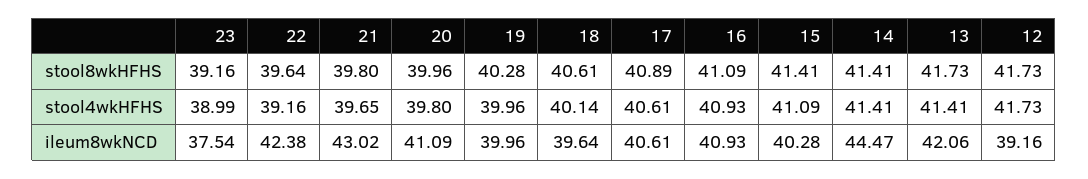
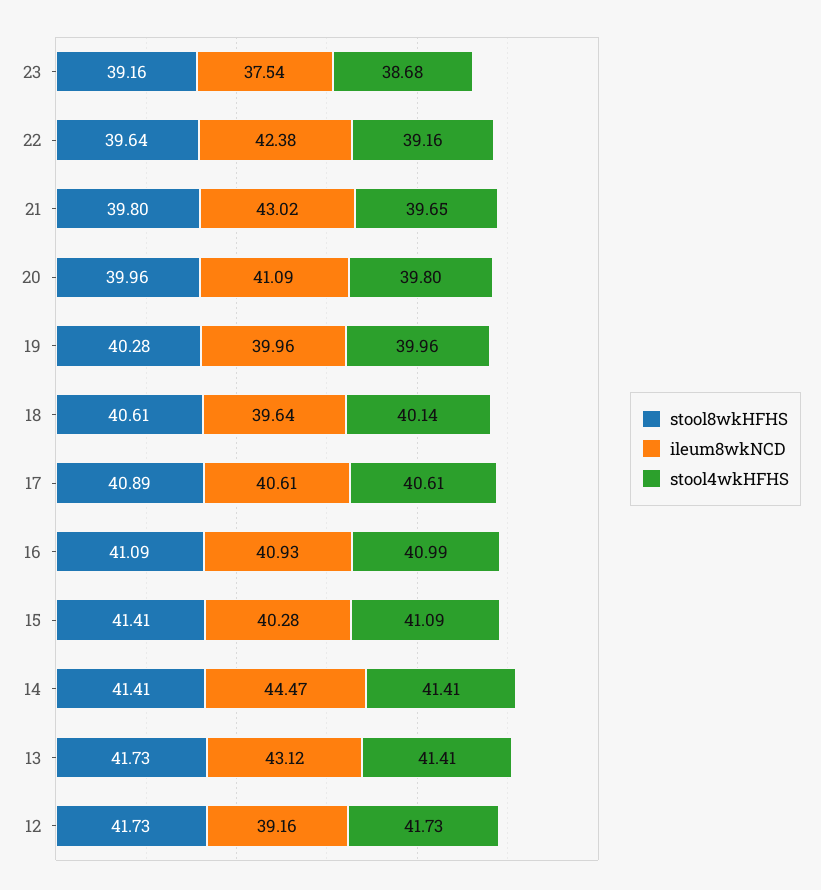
stool4wkHFHS, 23: 38.99 -> 38.68
stool4wkHFHS, 16: 40.93 -> 40.99
ileum8wkNCD, 13: 42.06 -> 43.12

